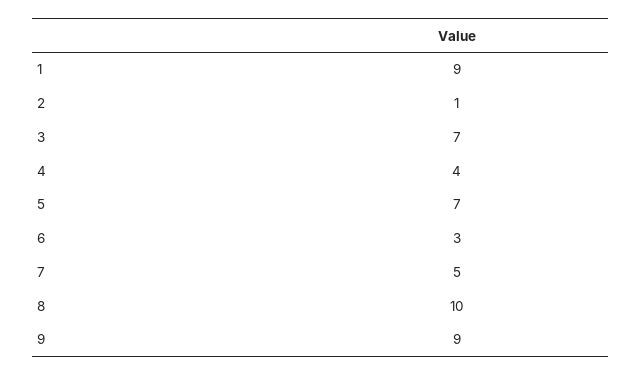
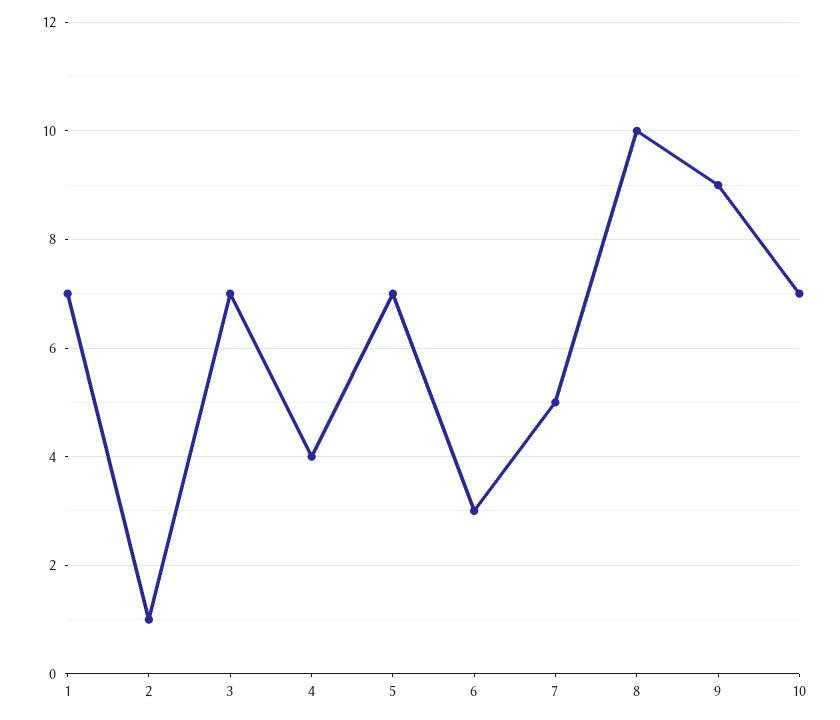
1: 9 -> 7
10: none -> 7

